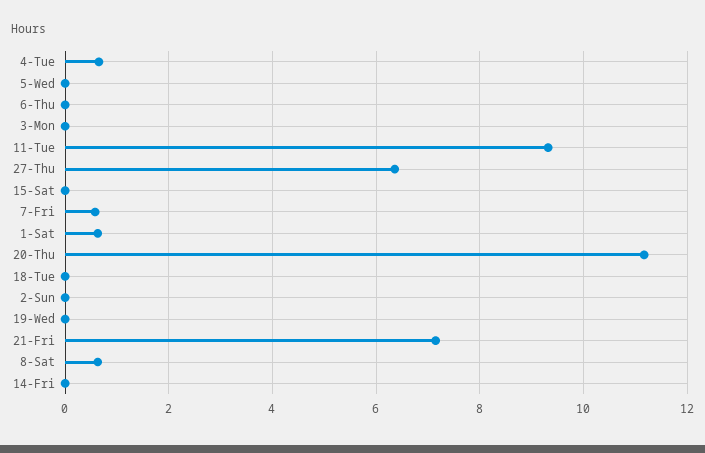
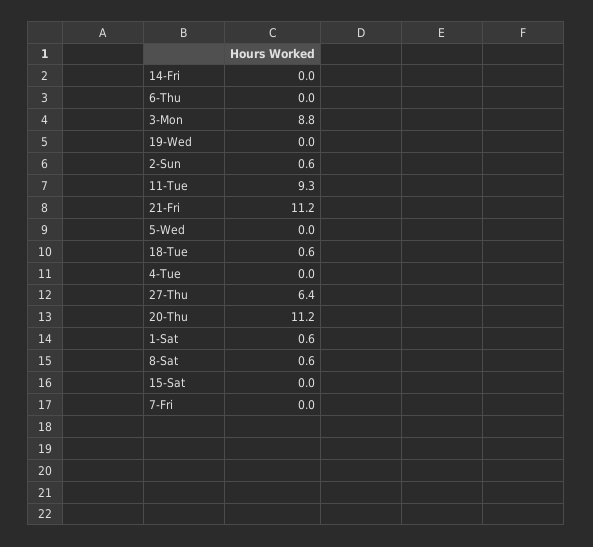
4-Tue: 0.6 -> 0
3-Mon: 0 -> 8.8
7-Fri: 0.6 -> 0
18-Tue: 0 -> 0.6
2-Sun: 0 -> 0.6
21-Fri: 7.2 -> 11.2

